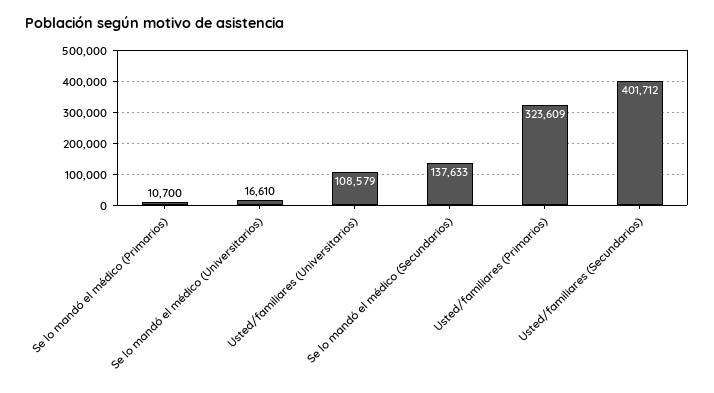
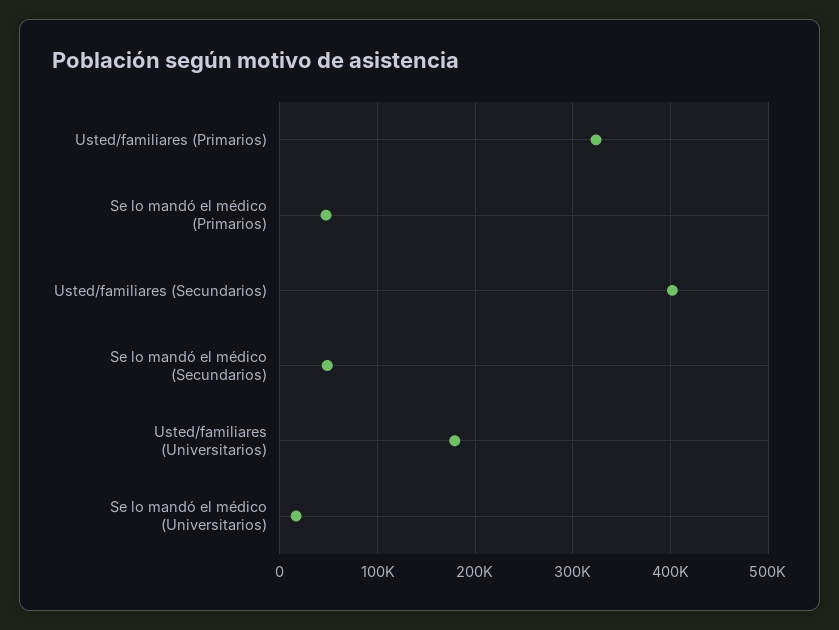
Se lo mandó el médico (Primarios): 10700 -> 50000
Usted/familiares (Universitarios): 108579 -> 180000
Se lo mandó el médico (Secundarios): 137633 -> 50000

